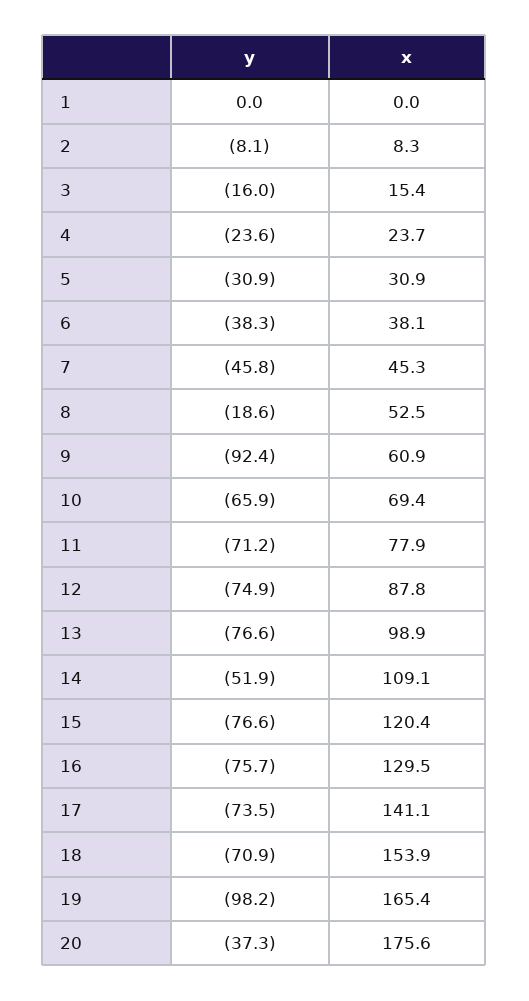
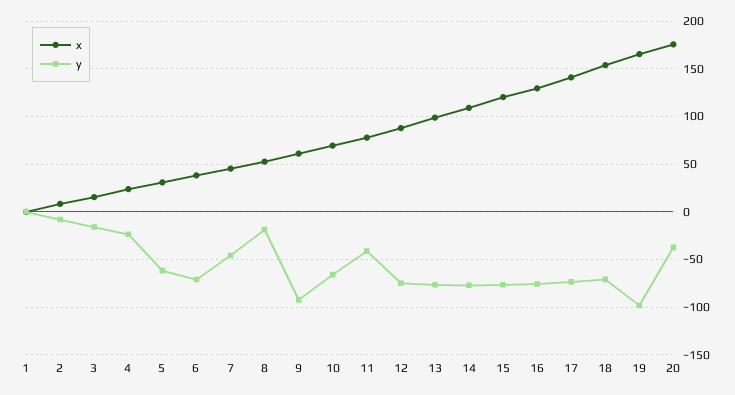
y, 5: -30.9 -> -60
y, 6: -38.3 -> -70
y, 11: -71.2 -> -40
y, 14: -51.9 -> -80

